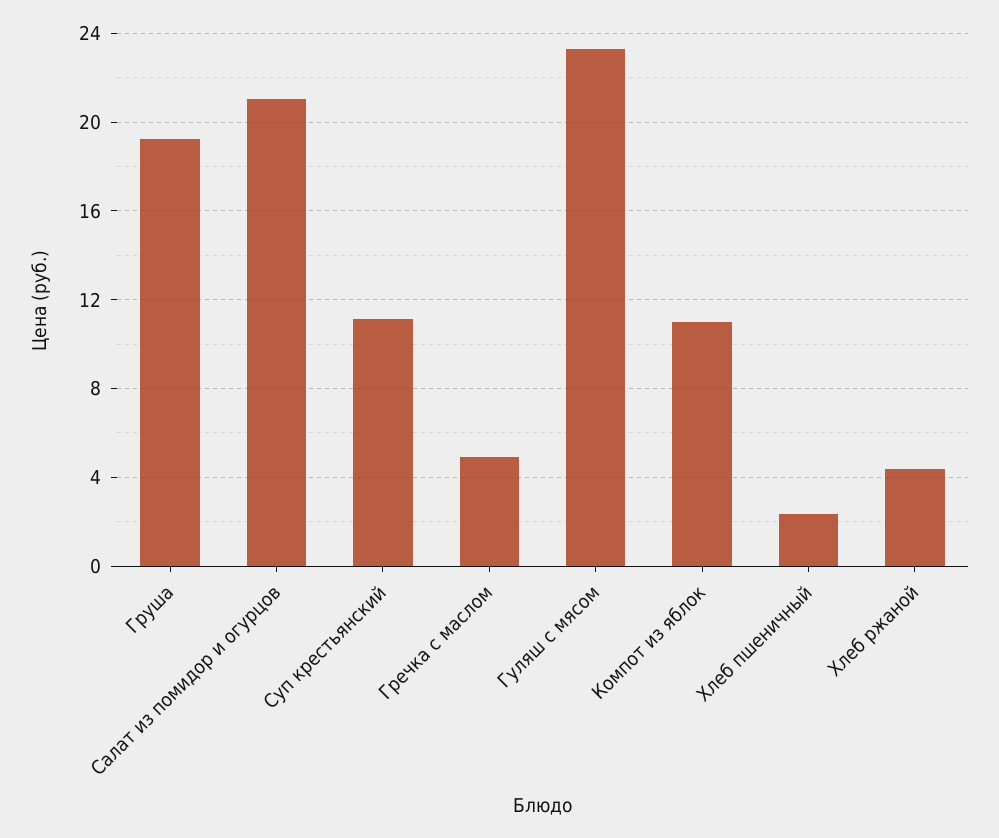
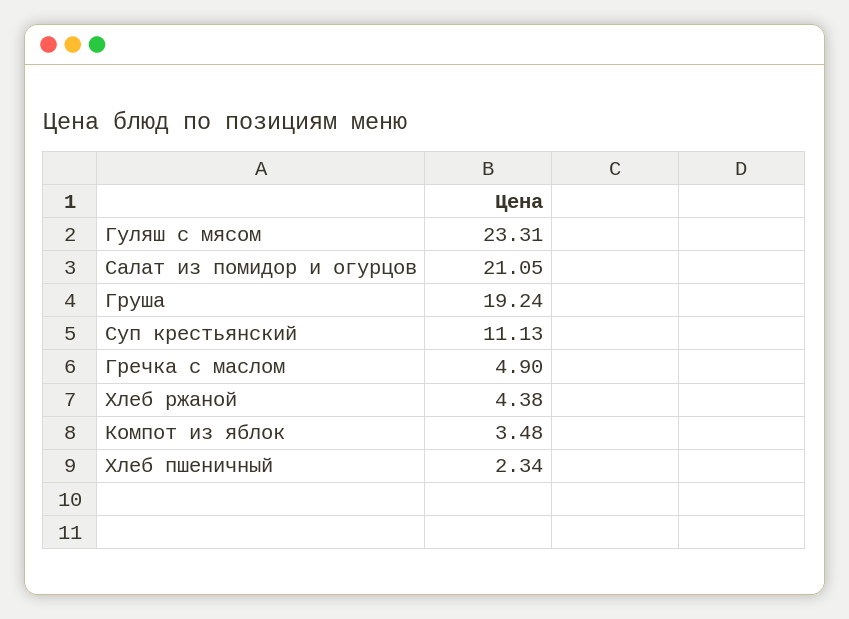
Компот из яблок: 11 -> 3.48

